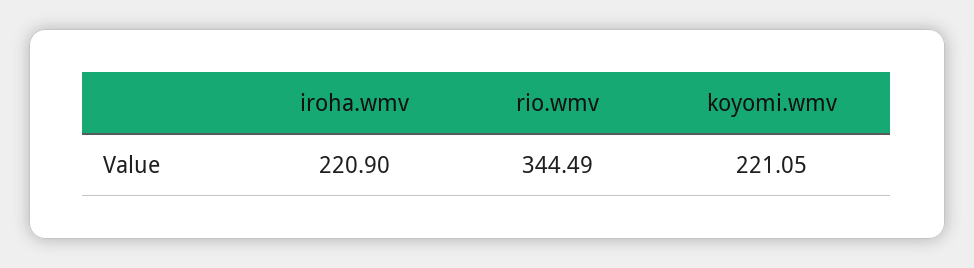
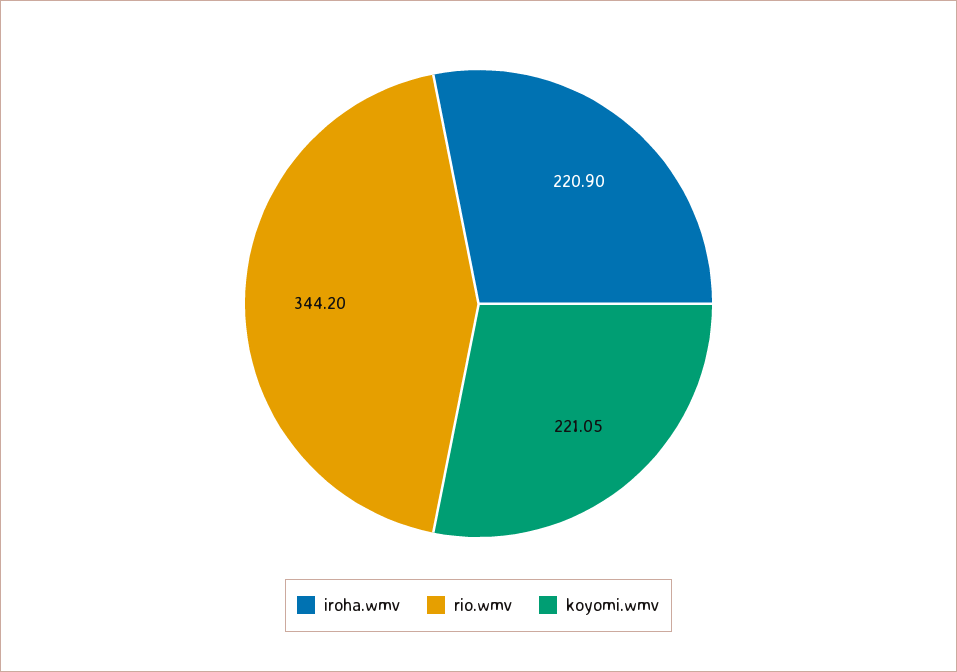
rio.wmv: 344.49 -> 344.2

